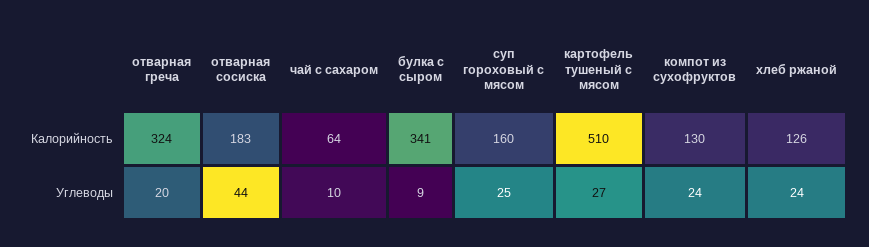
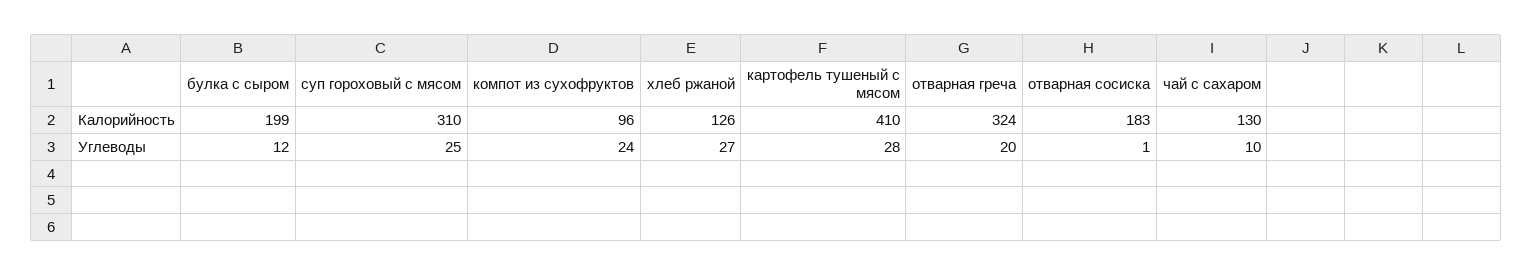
чай с сахаром, Калорийность: 64 -> 130
булка с сыром, Калорийность: 341 -> 199
суп гороховый с мясом, Калорийность: 160 -> 310
картофель тушеный с мясом, Калорийность: 510 -> 410
компот из сухофруктов, Калорийность: 130 -> 96
отварная сосиска, Углеводы: 44 -> 1
булка с сыром, Углеводы: 9 -> 12
картофель тушеный с мясом, Углеводы: 27 -> 28
хлеб ржаной, Углеводы: 24 -> 27

